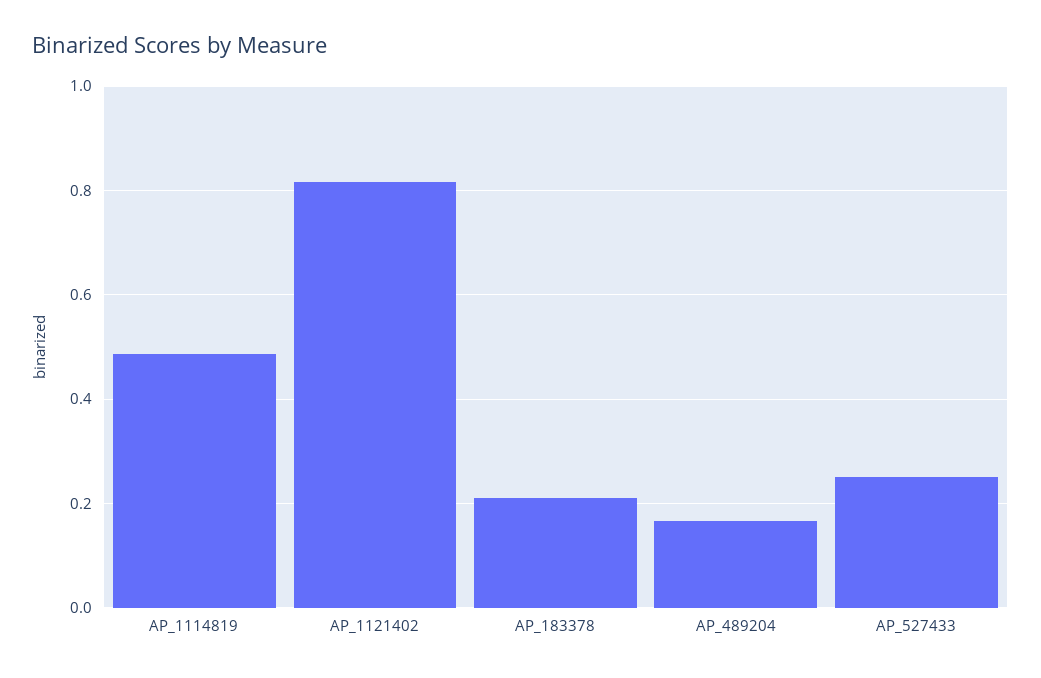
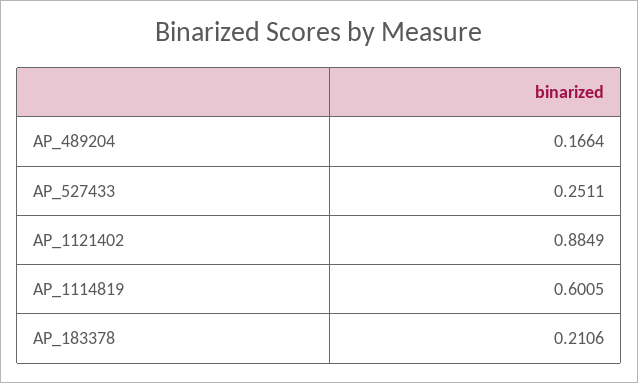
AP_1114819: 0.48 -> 0.6005
AP_1121402: 0.82 -> 0.8849

